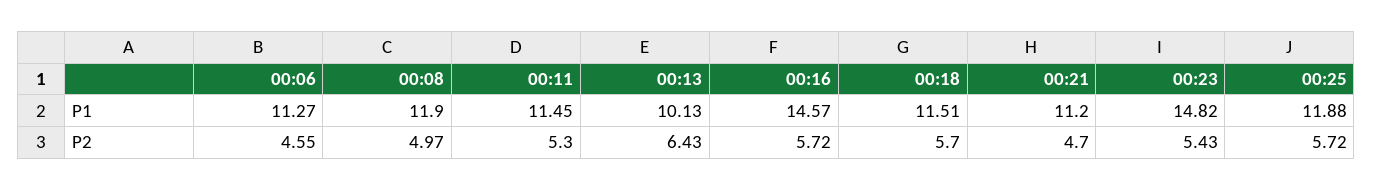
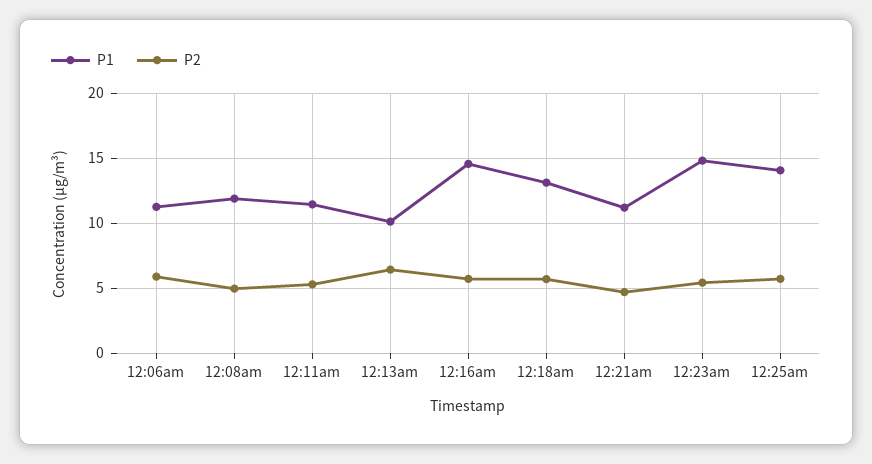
P1, 00:18: 11.51 -> 13
P1, 00:25: 11.88 -> 14
P2, 00:06: 4.55 -> 6

